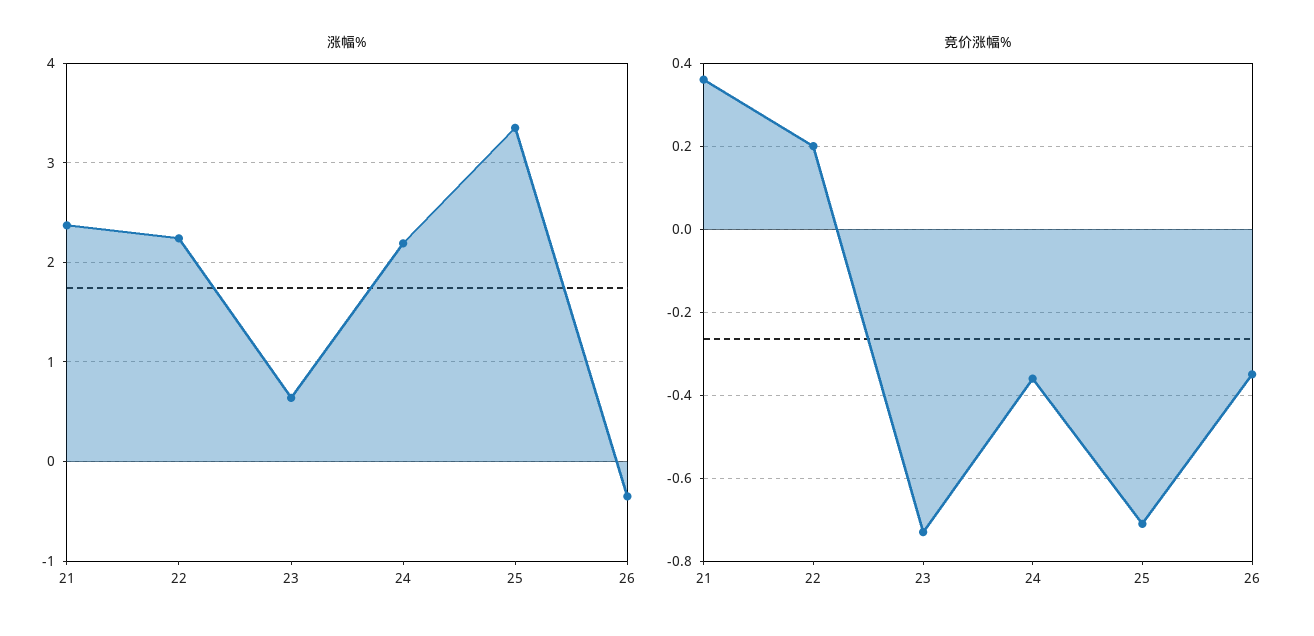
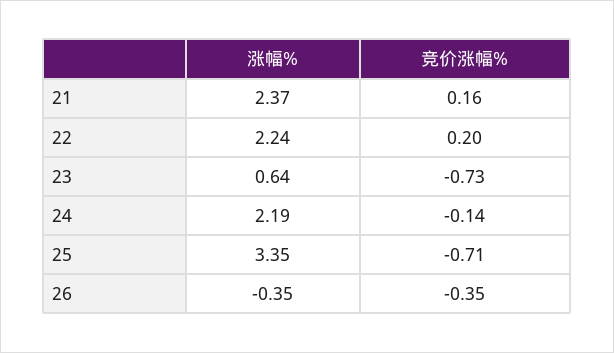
竞价涨幅%, 21: 0.35 -> 0.16
竞价涨幅%, 24: -0.35 -> -0.14

